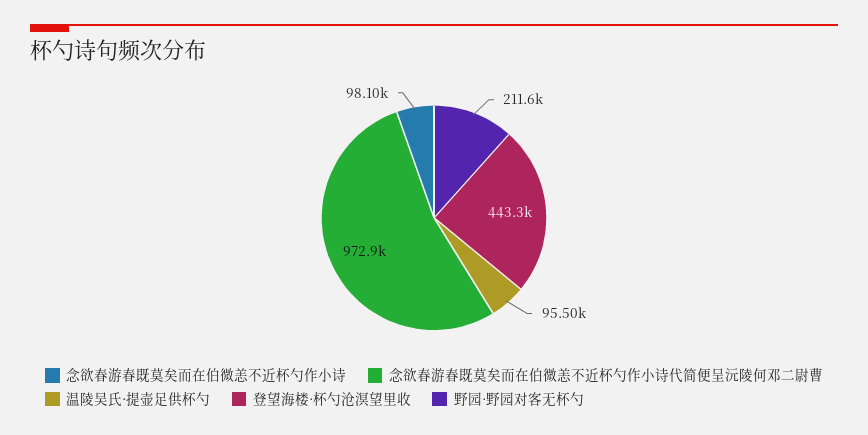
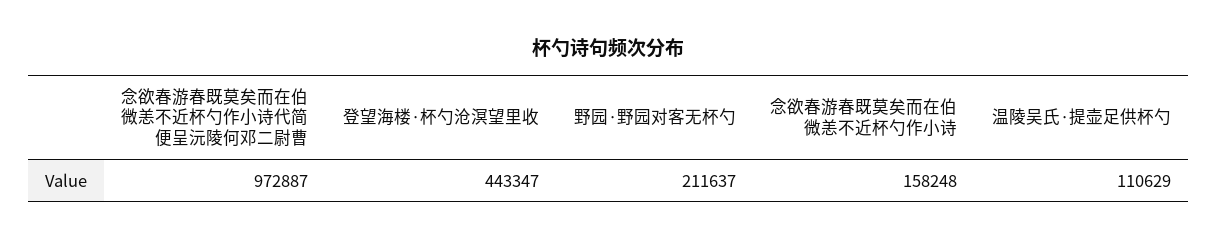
念欲春游春既莫矣而在伯微恙不近杯勺作小诗: 98100 -> 158248
温陵吴氏·提壶足供杯勺: 95500 -> 110629

